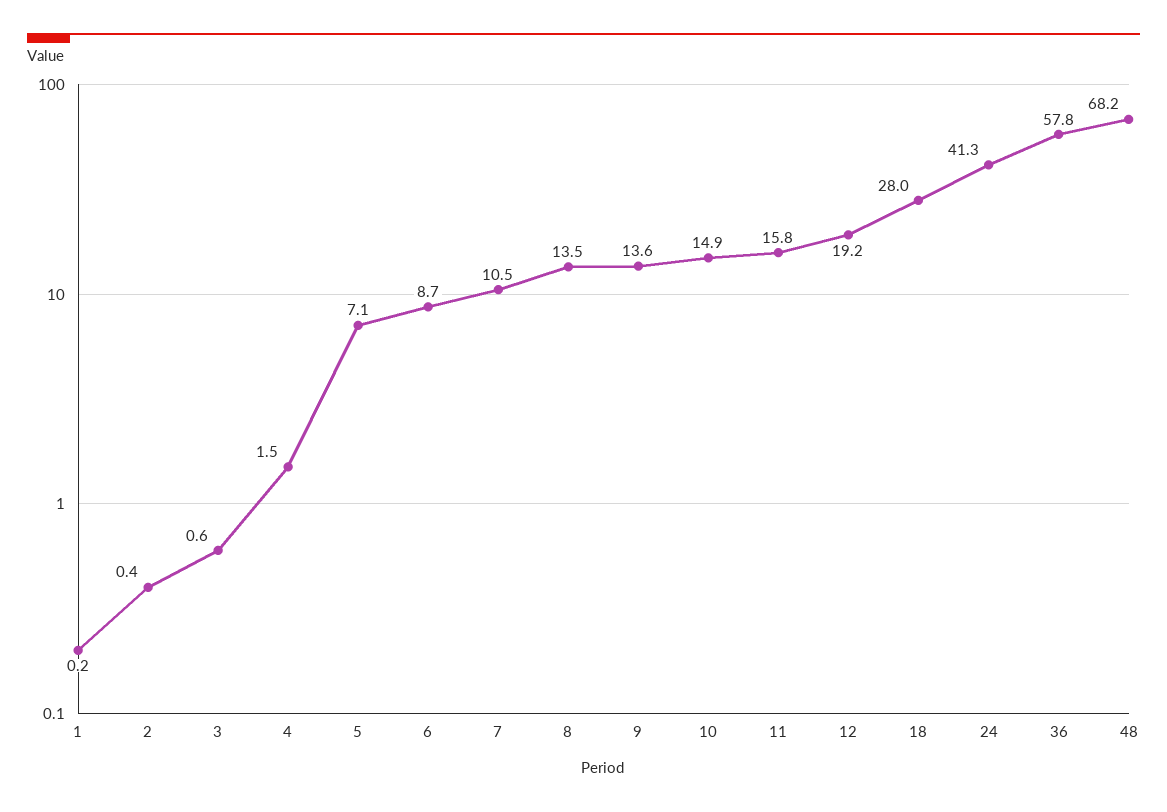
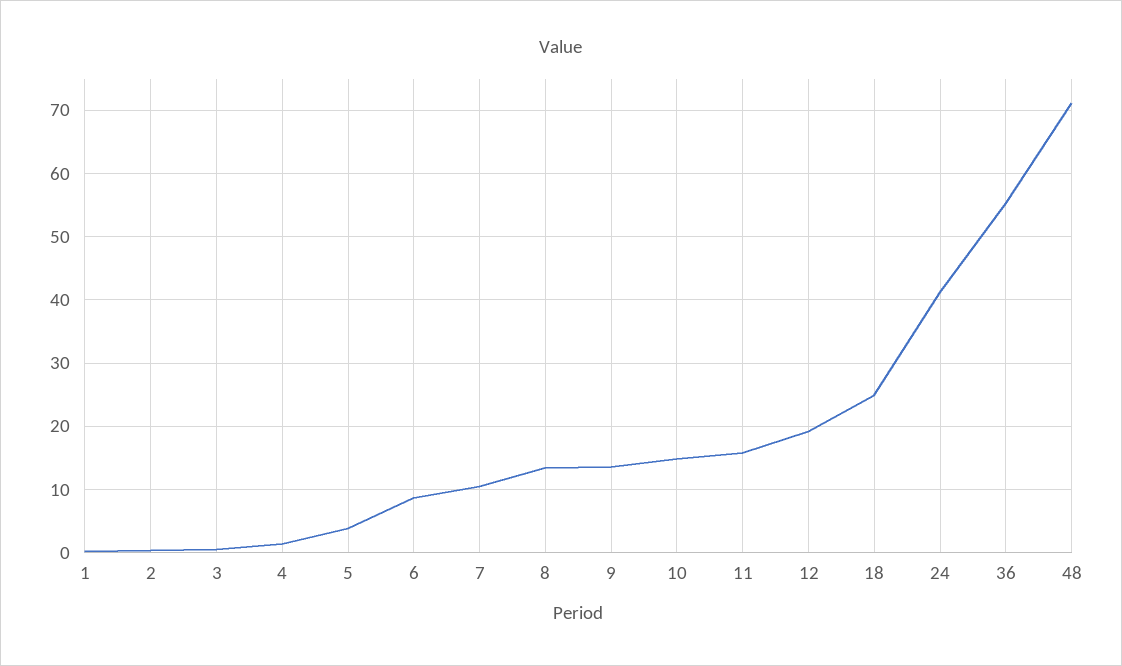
5: 7.1 -> 4
18: 28 -> 25
36: 57.8 -> 55
48: 68.2 -> 71

